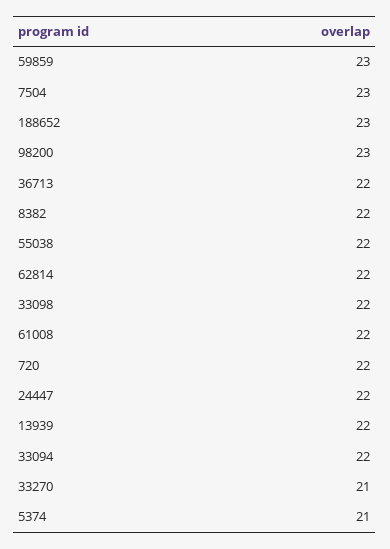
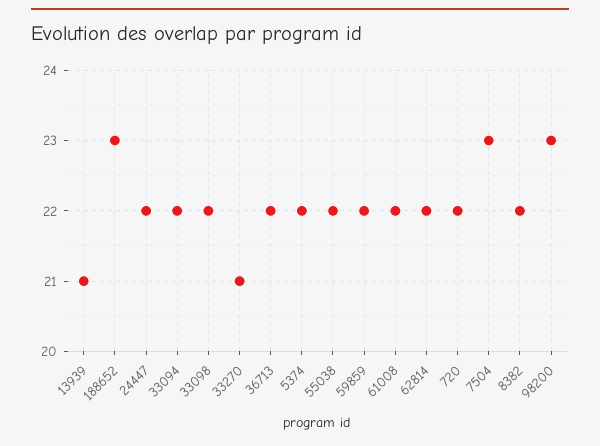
59859: 23 -> 22
13939: 22 -> 21
5374: 21 -> 22

